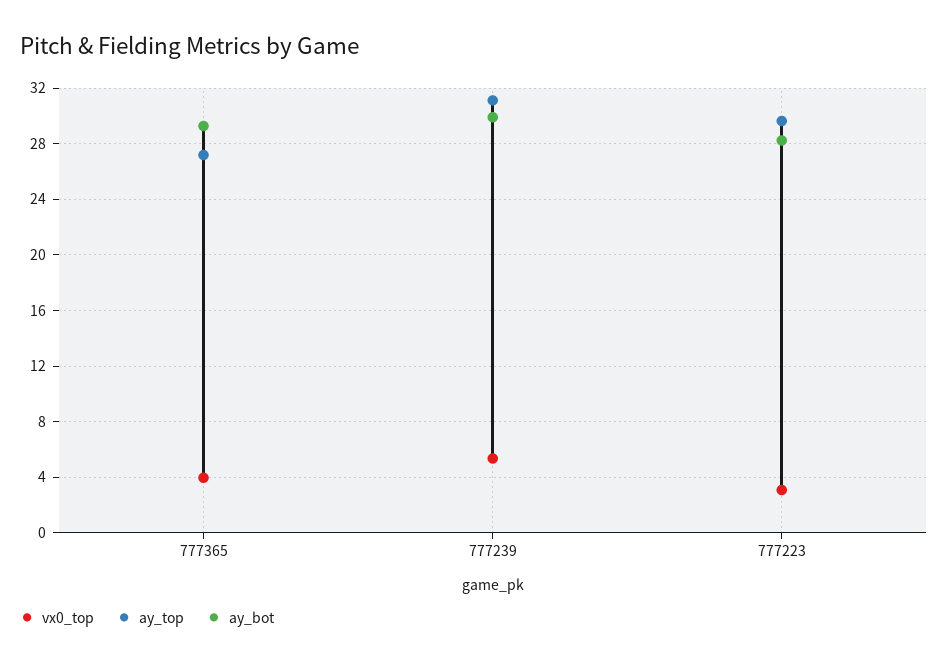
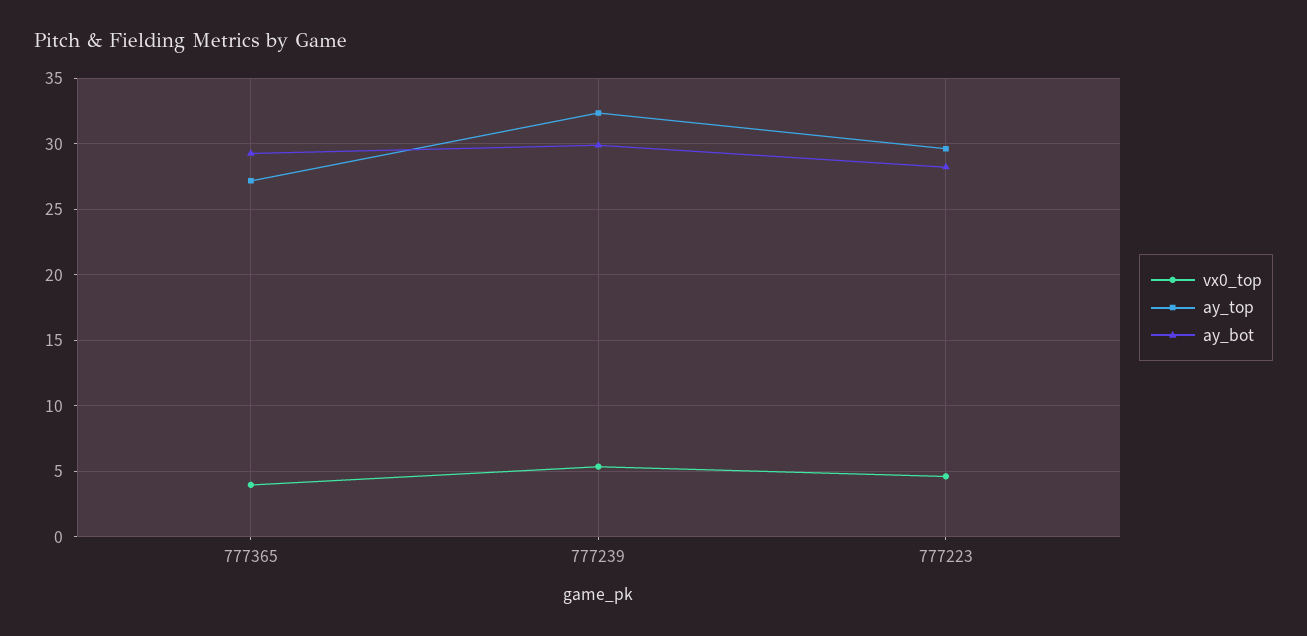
ay_top, 777239: 31 -> 32.5
vx0_top, 777223: 3 -> 4.5

